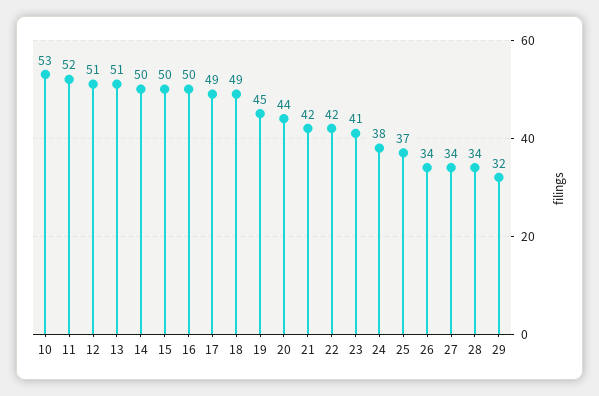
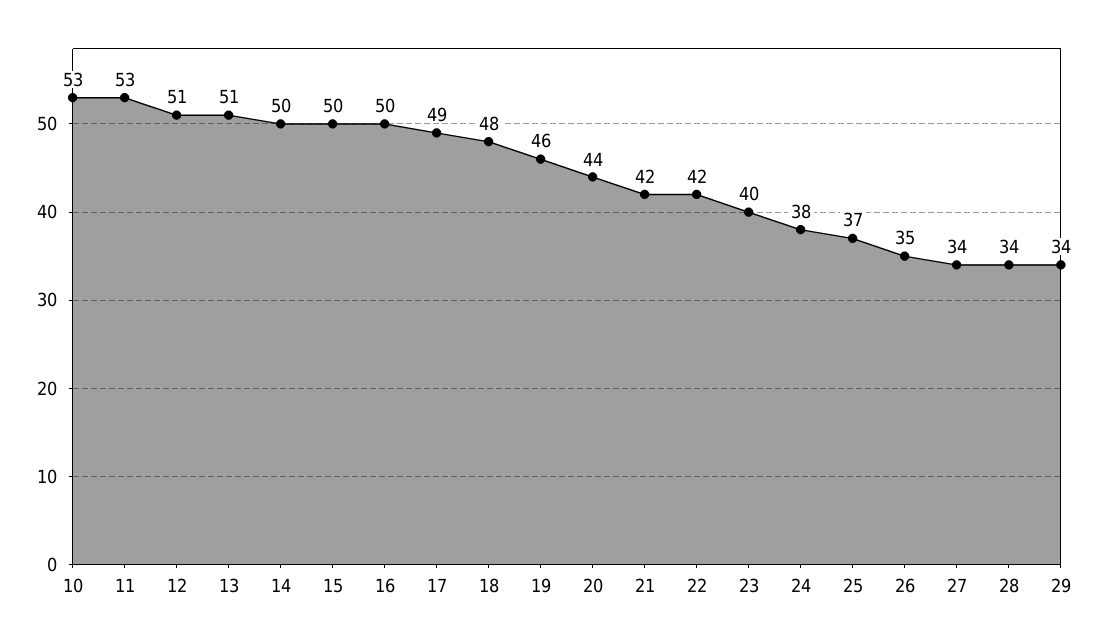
11: 52 -> 53
18: 49 -> 48
19: 45 -> 46
23: 41 -> 40
26: 34 -> 35
29: 32 -> 34

